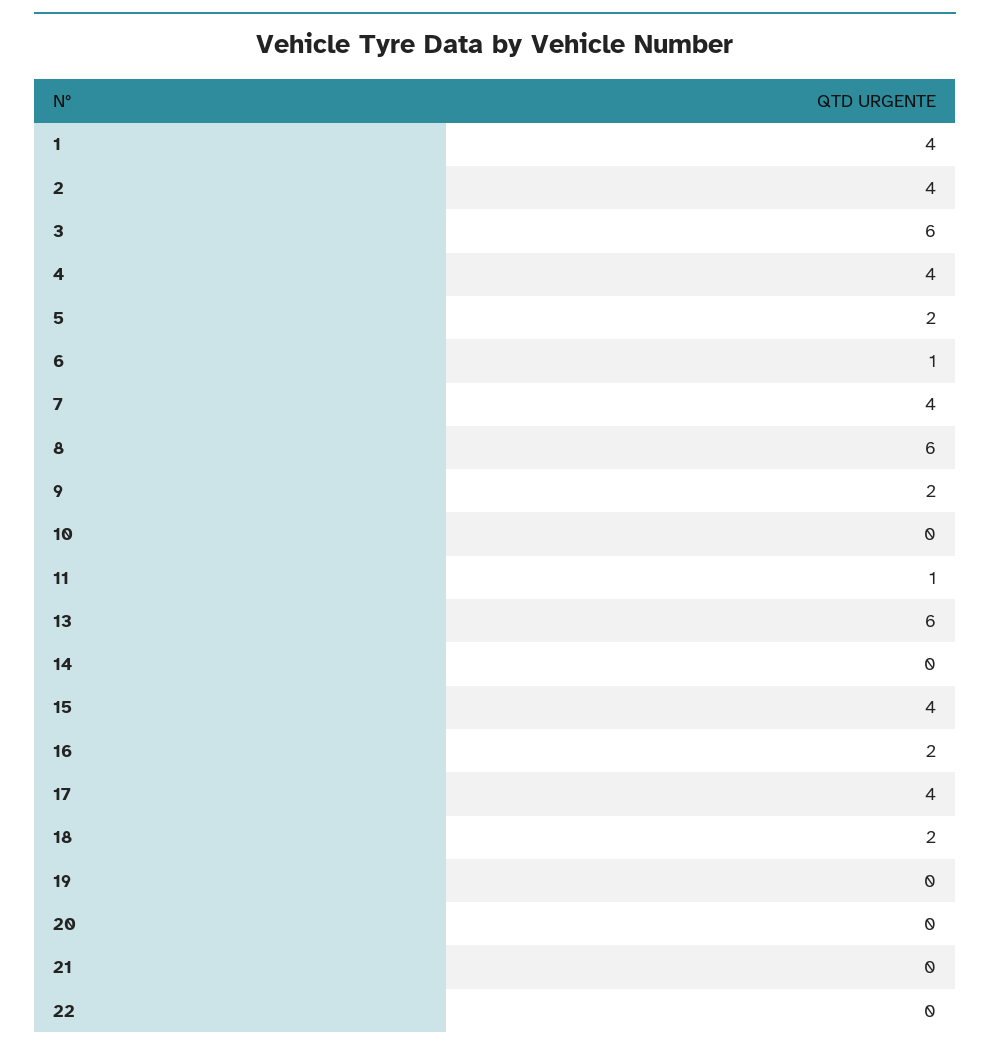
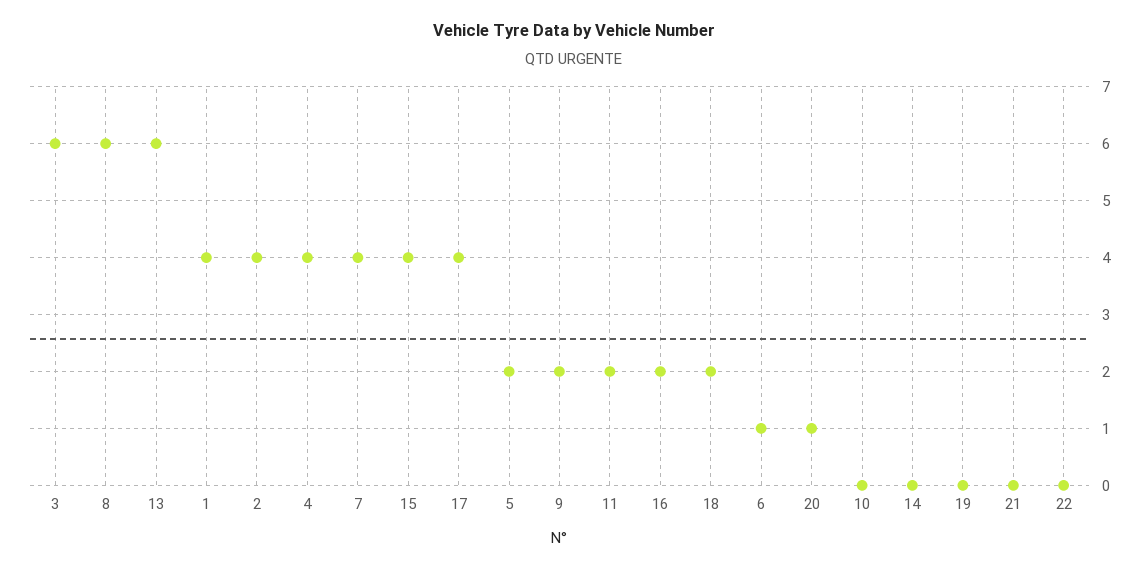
11: 1 -> 2
20: 0 -> 1

